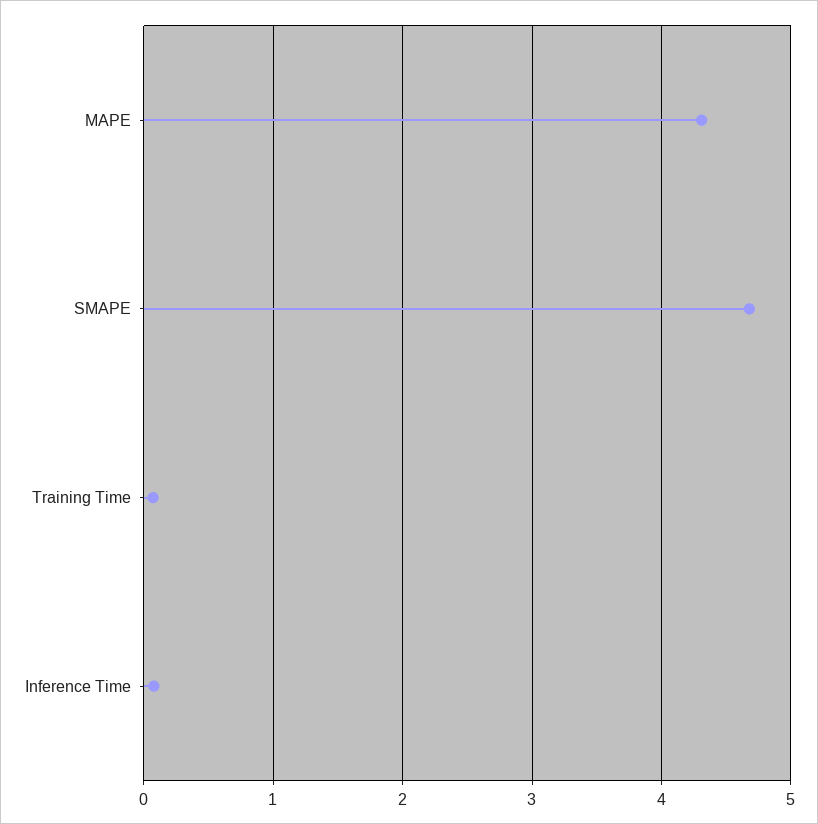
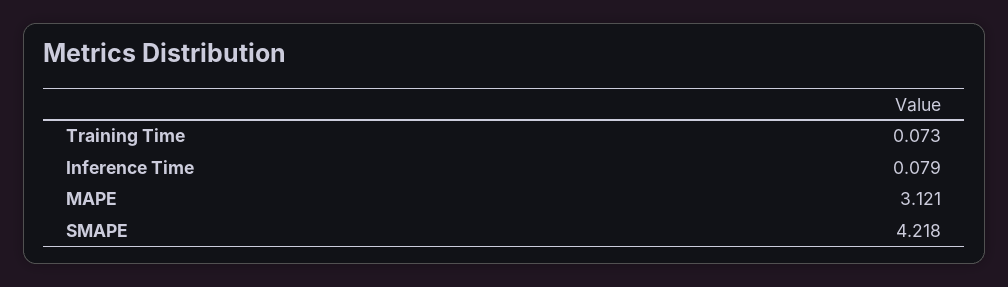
MAPE: 4.3 -> 3.121
SMAPE: 4.7 -> 4.218

